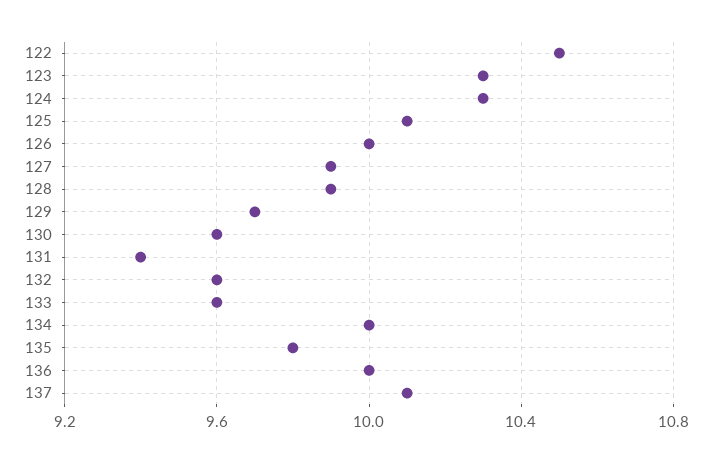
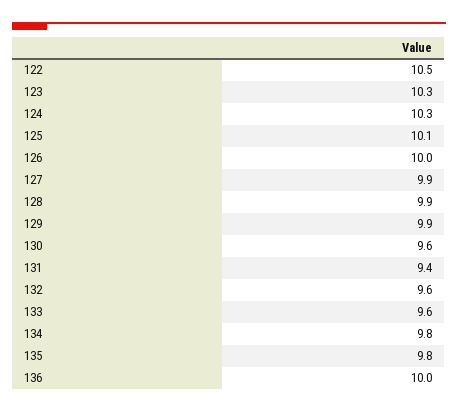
129: 9.7 -> 9.9
134: 10 -> 9.8
137: 10.1 -> none

